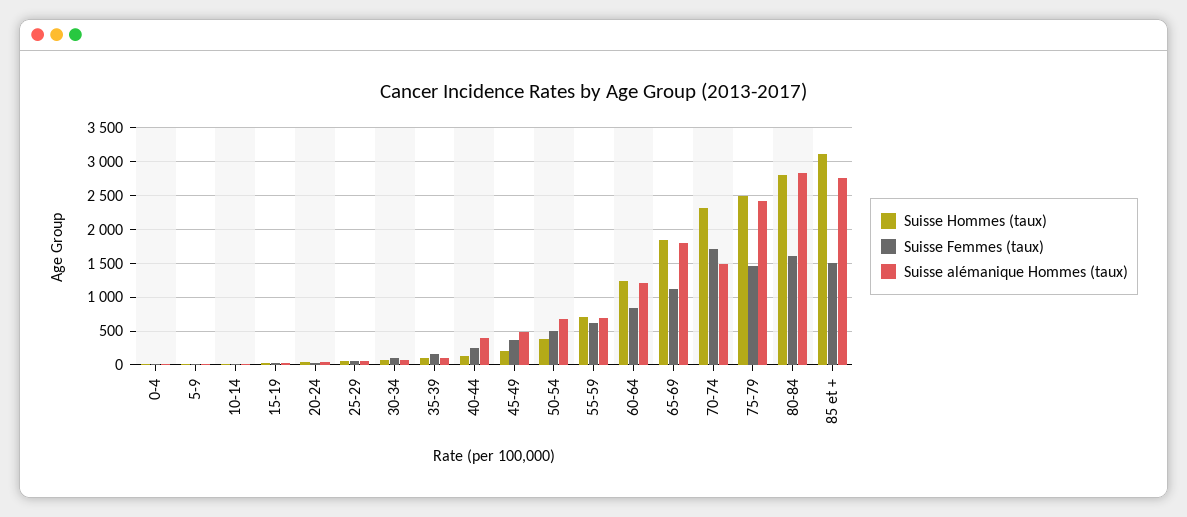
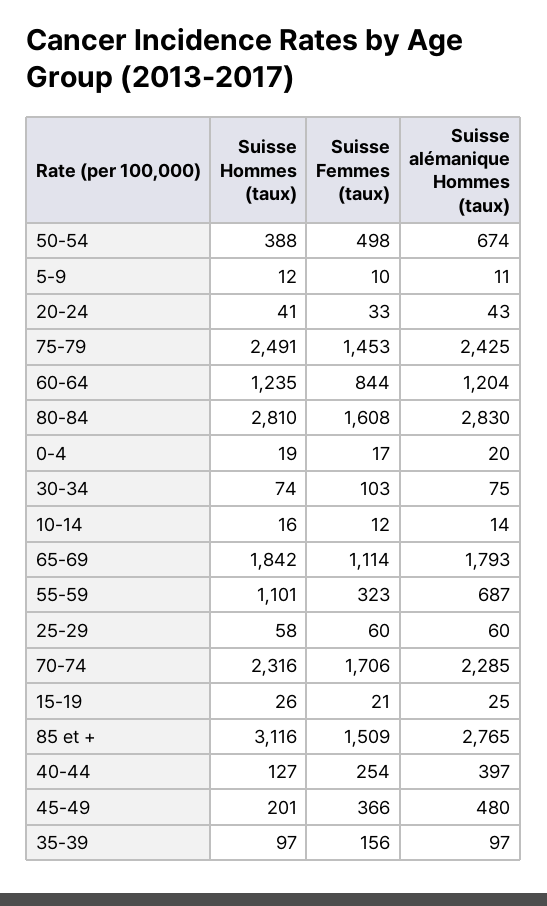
Suisse Hommes (taux), 55-59: 700 -> 1101
Suisse Femmes (taux), 55-59: 600 -> 323
Suisse alémanique Hommes (taux), 70-74: 1500 -> 2285

